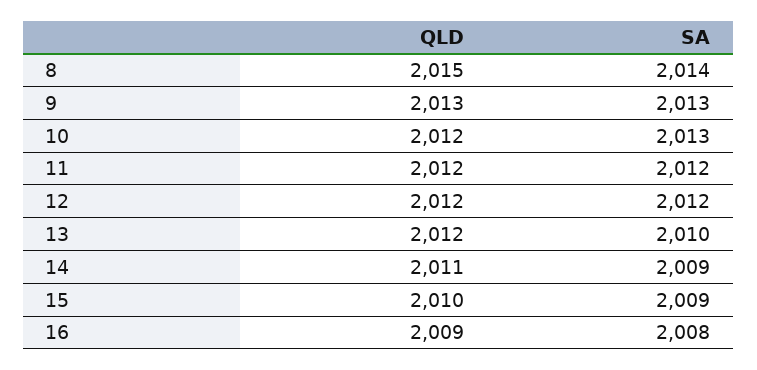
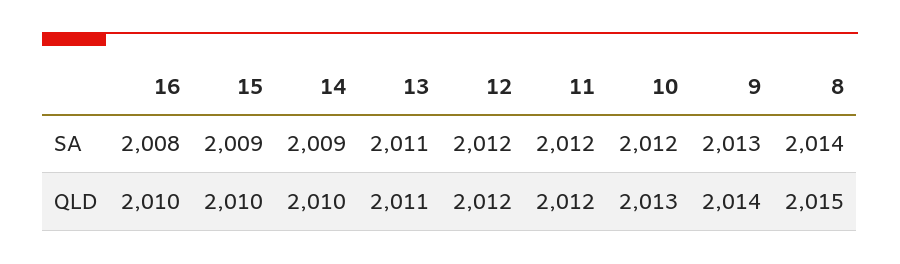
QLD, 9: 2013 -> 2014
QLD, 10: 2012 -> 2013
SA, 10: 2013 -> 2012
QLD, 13: 2012 -> 2011
SA, 13: 2010 -> 2011
QLD, 14: 2011 -> 2010
QLD, 16: 2009 -> 2010

